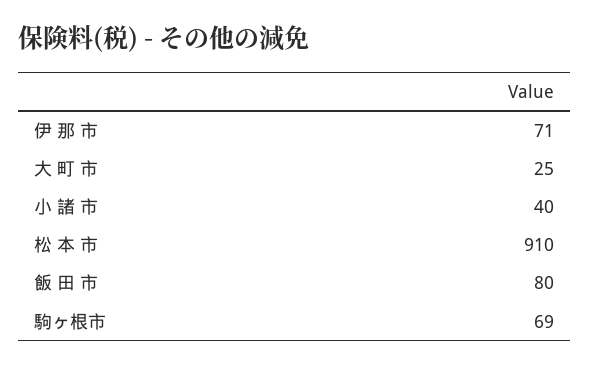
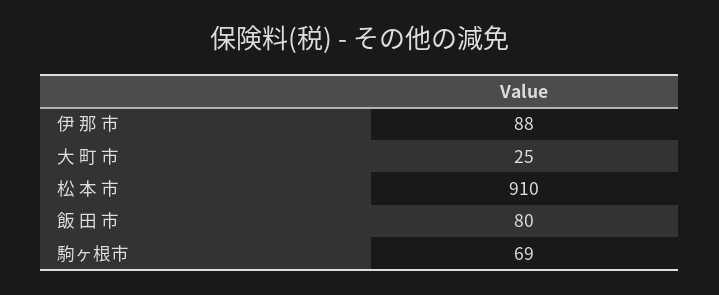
伊 那 市: 71 -> 88
小 諸 市: 40 -> none

